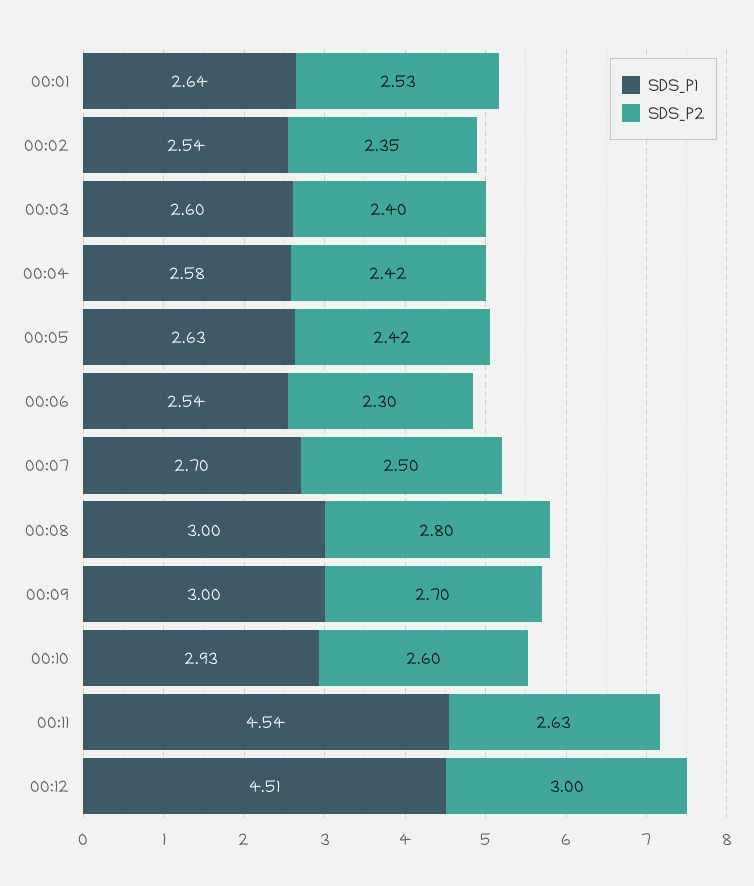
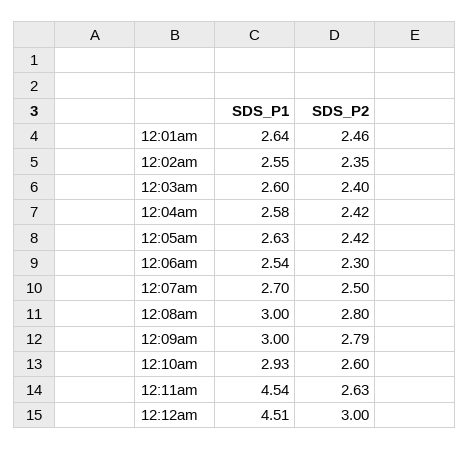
SDS_P2, 00:01: 2.53 -> 2.46
SDS_P1, 00:02: 2.54 -> 2.55
SDS_P2, 00:09: 2.7 -> 2.79

